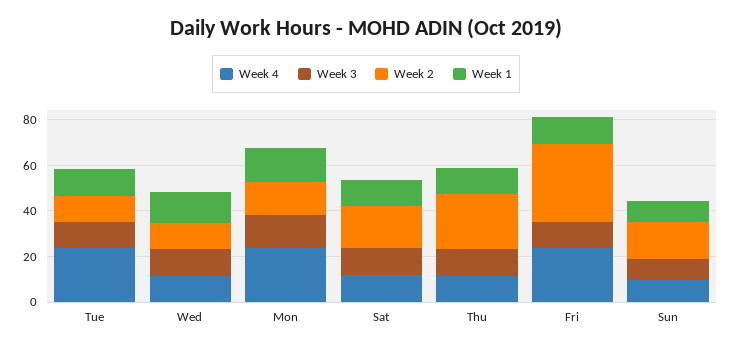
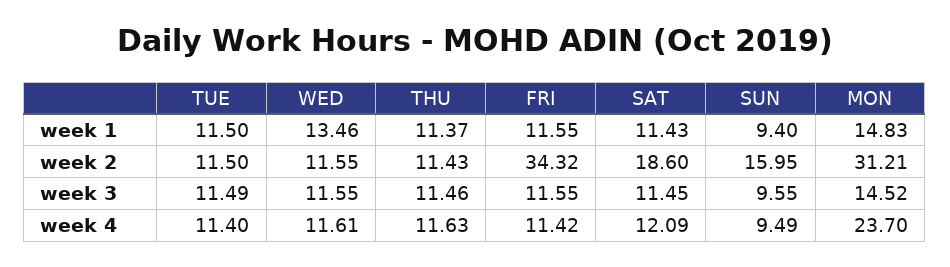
Week 4, Tue: 25 -> 11.4
Week 2, Mon: 15 -> 31.21
Week 2, Thu: 25 -> 11.43
Week 4, Fri: 25 -> 11.42

